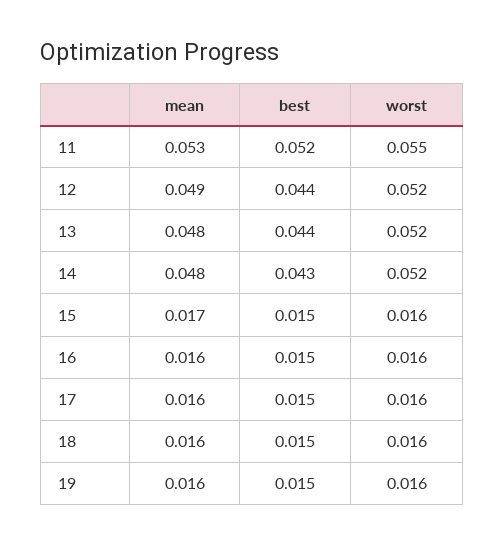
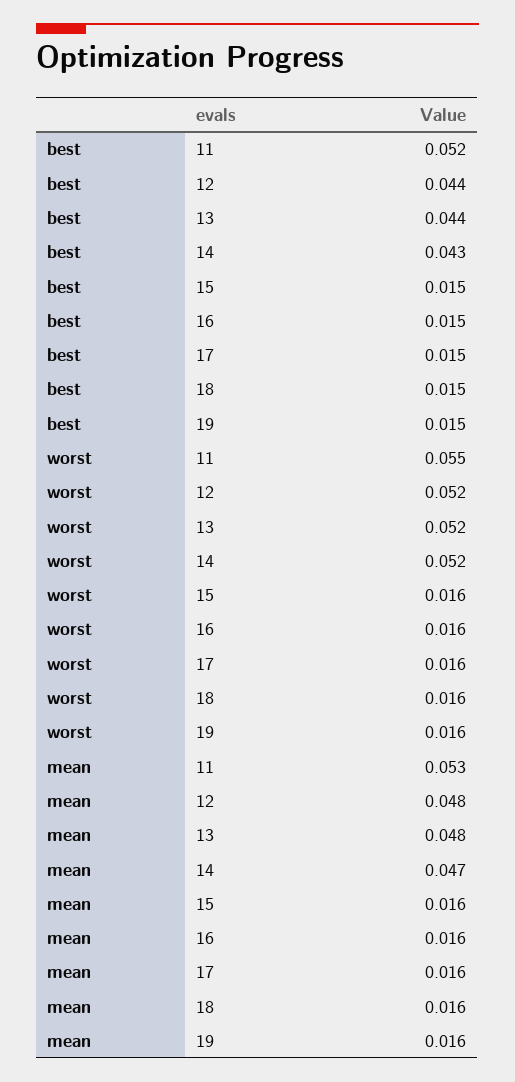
mean, 12: 0.049 -> 0.048
mean, 14: 0.048 -> 0.047
mean, 15: 0.017 -> 0.016

